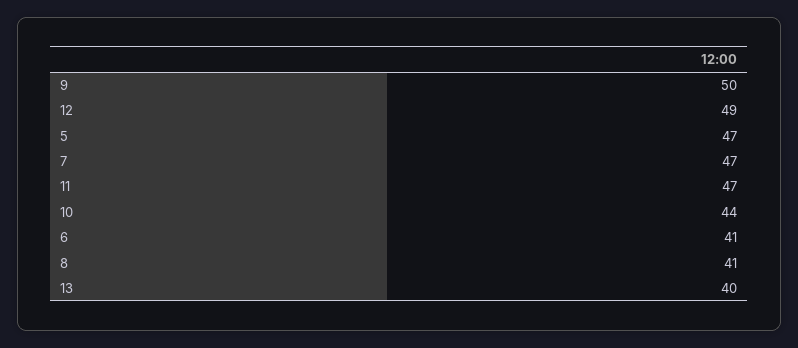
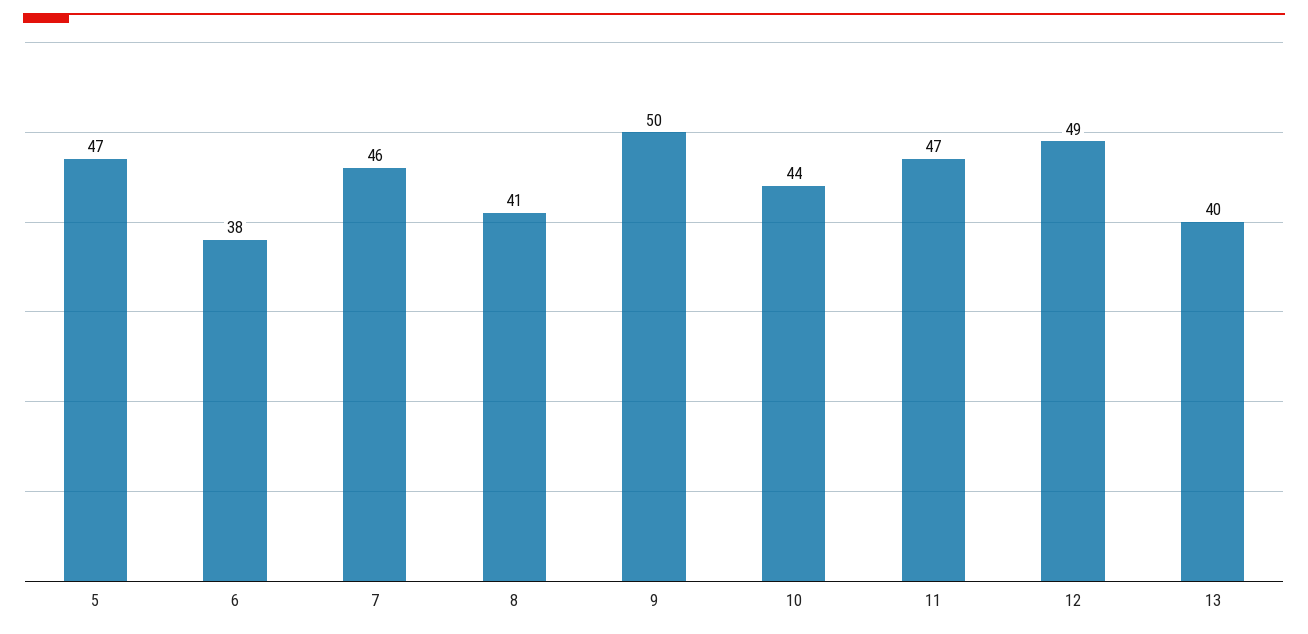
7: 47 -> 46
6: 41 -> 38

